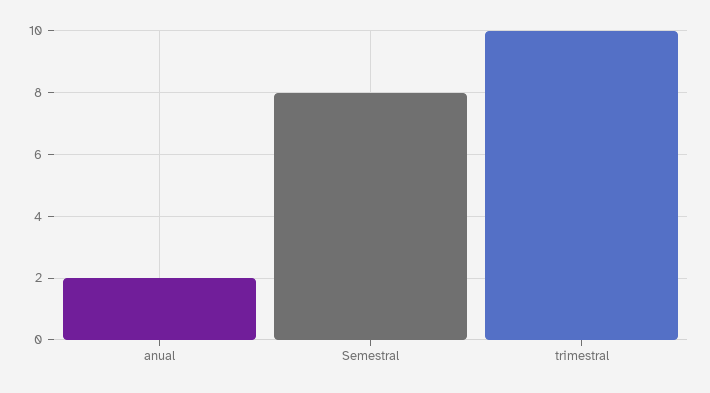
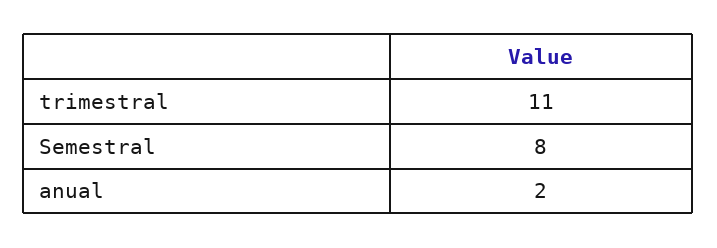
trimestral: 10 -> 11

